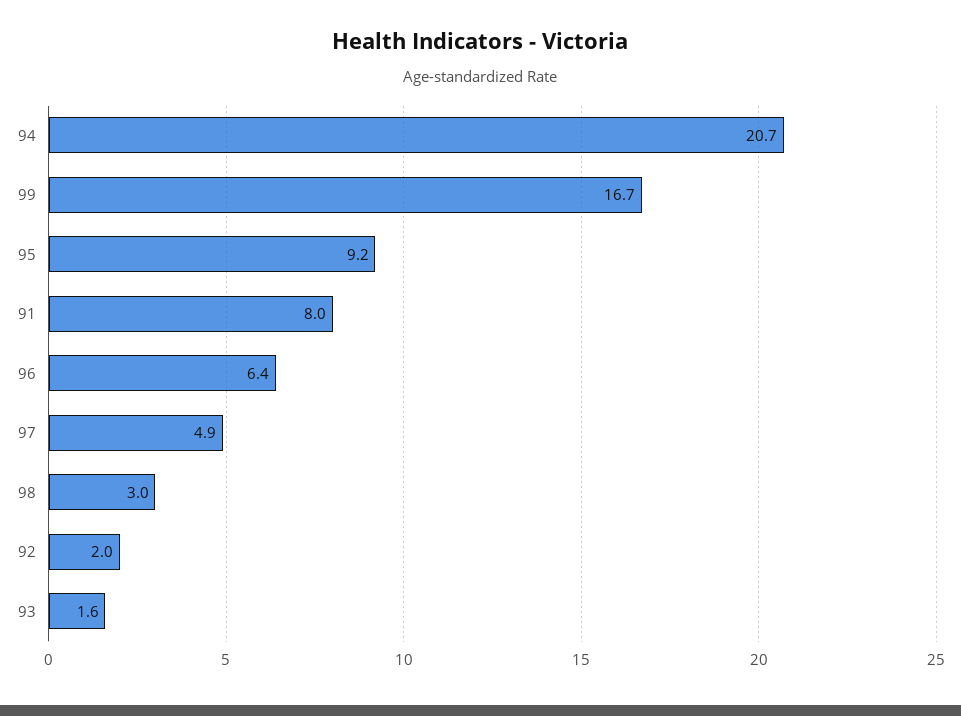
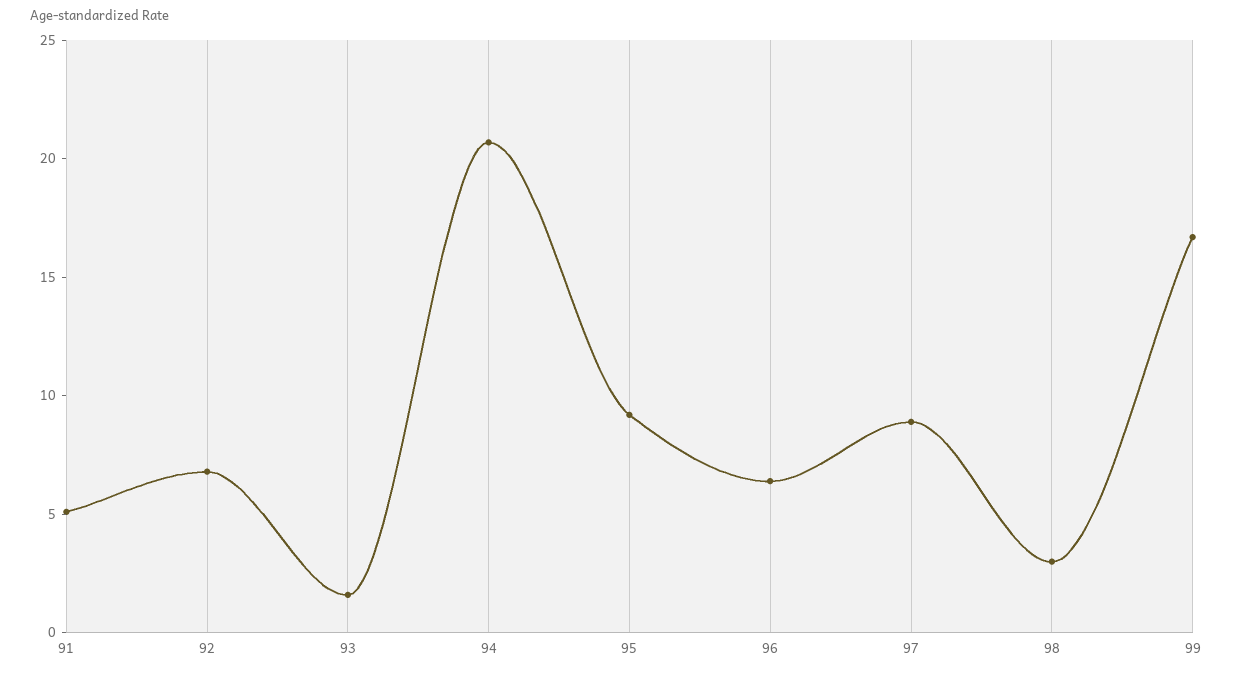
91: 8 -> 5
97: 4.9 -> 9
92: 2 -> 7

